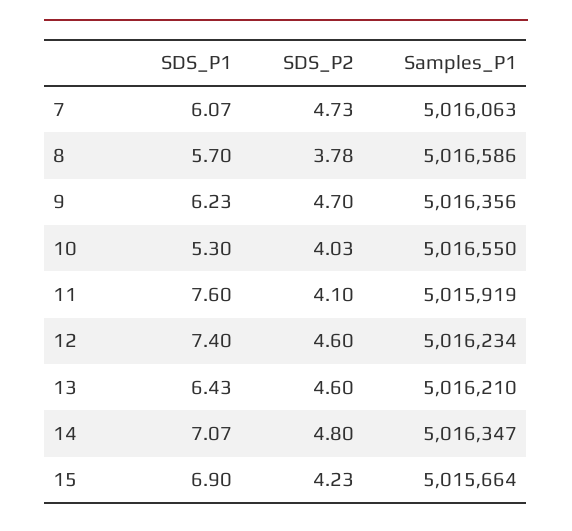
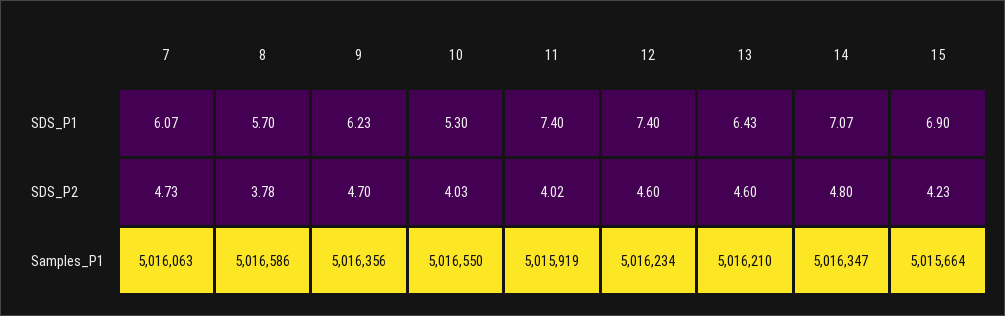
SDS_P1, 11: 7.6 -> 7.4
SDS_P2, 11: 4.1 -> 4.02

